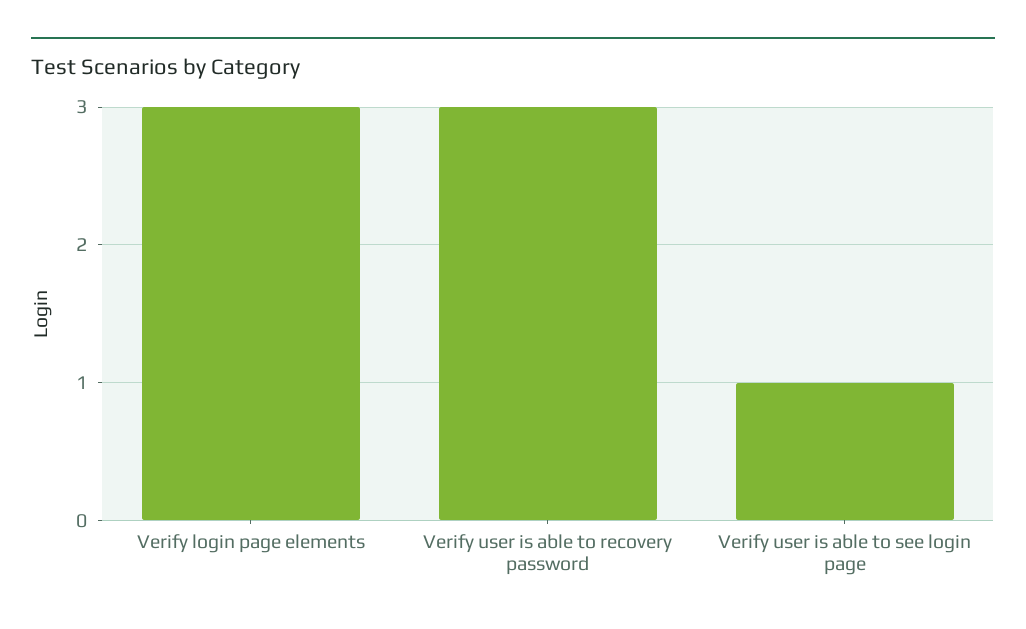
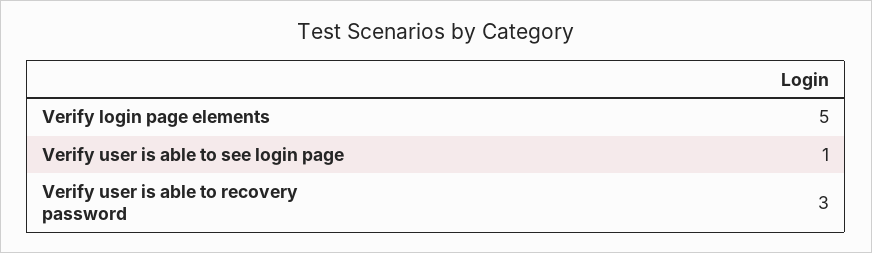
Verify login page elements: 3 -> 5

